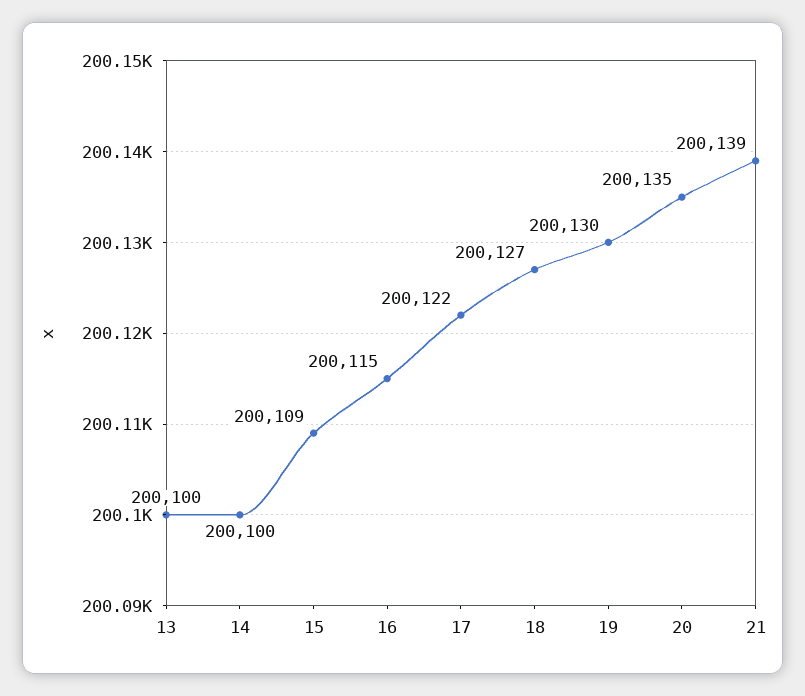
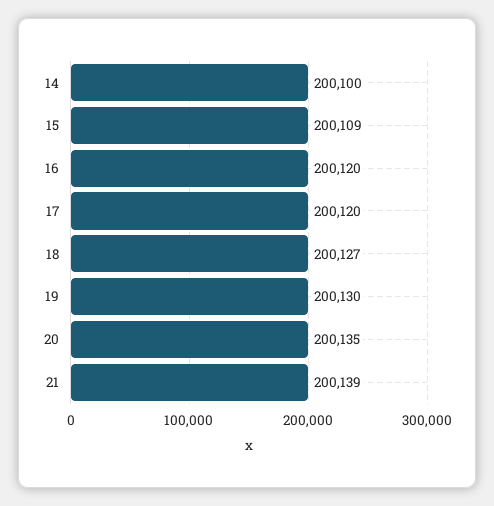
13: 200100 -> none
16: 200115 -> 200120
17: 200122 -> 200120

